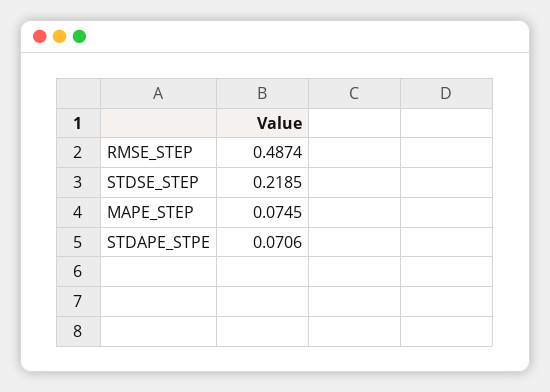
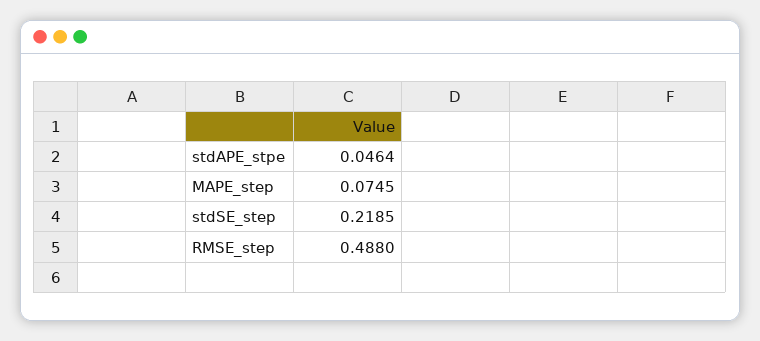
RMSE_STEP: 0.4874 -> 0.488
STDAPE_STPE: 0.0706 -> 0.0464

